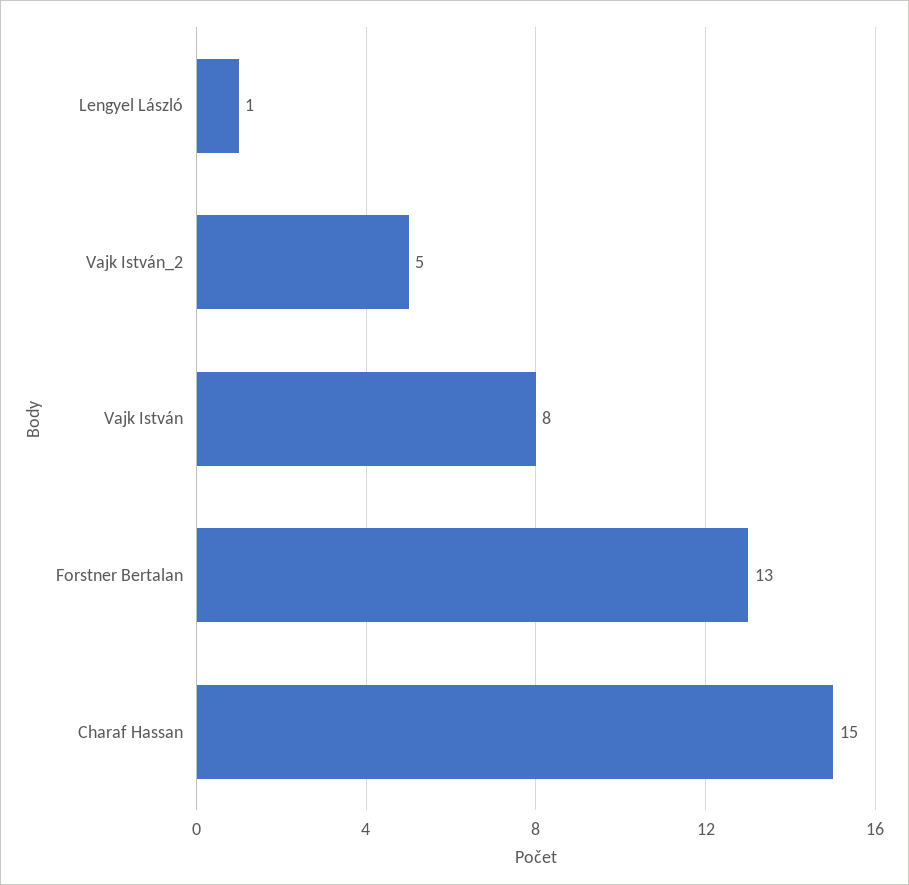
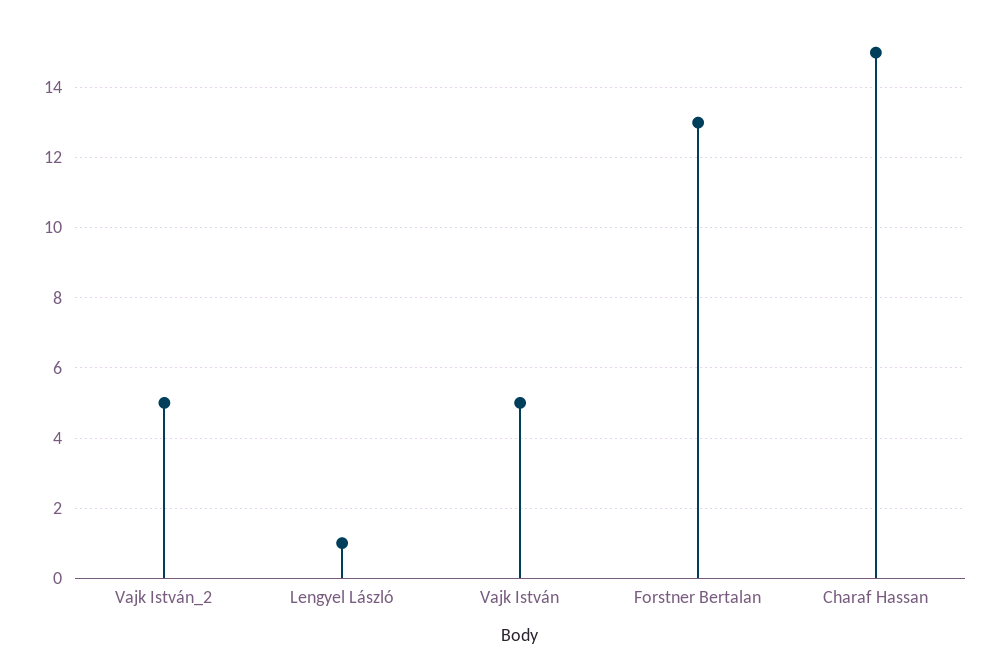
Vajk István: 8 -> 5

